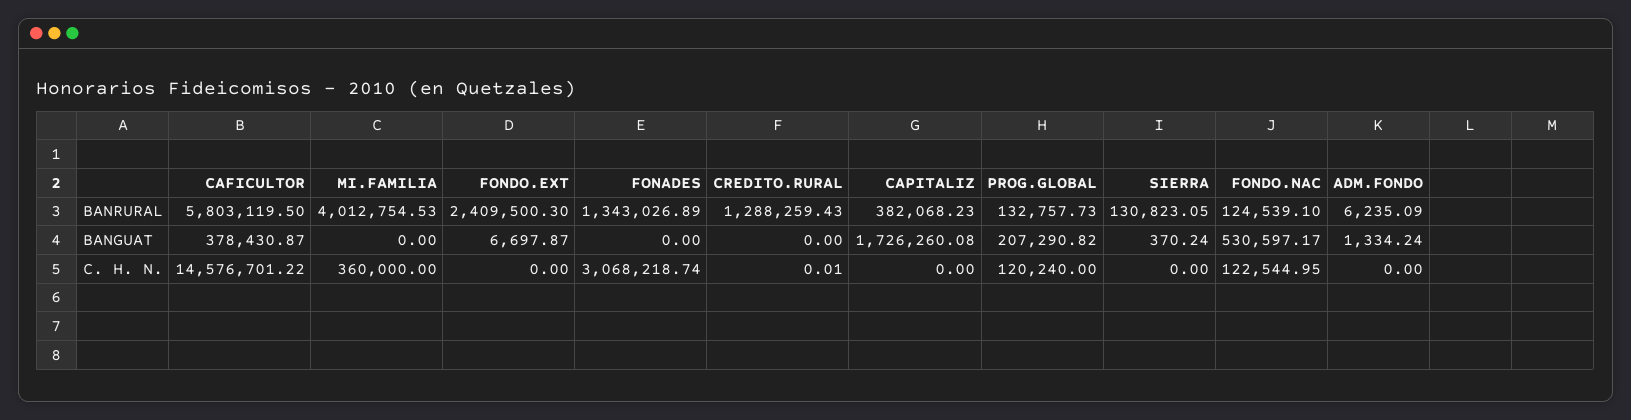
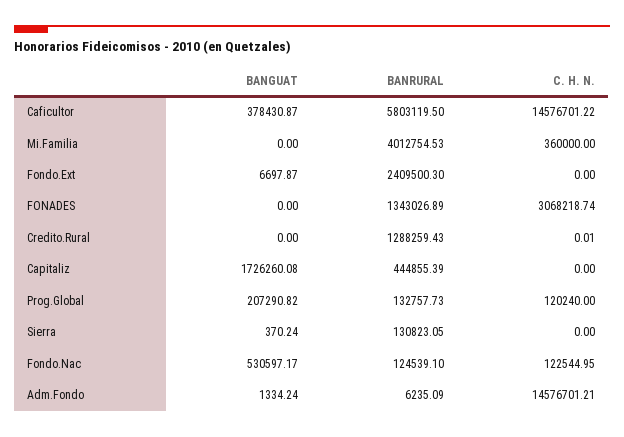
CAPITALIZ, BANRURAL: 382068.23 -> 444855.39
ADM.FONDO, C. H. N.: 0 -> 14576701.21

